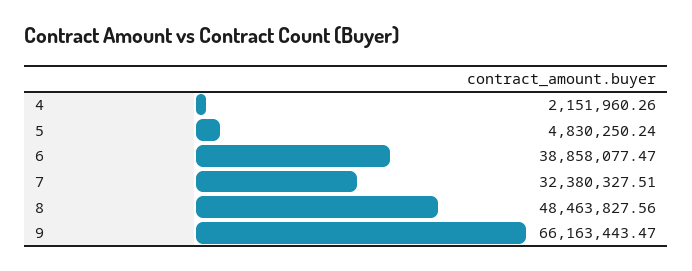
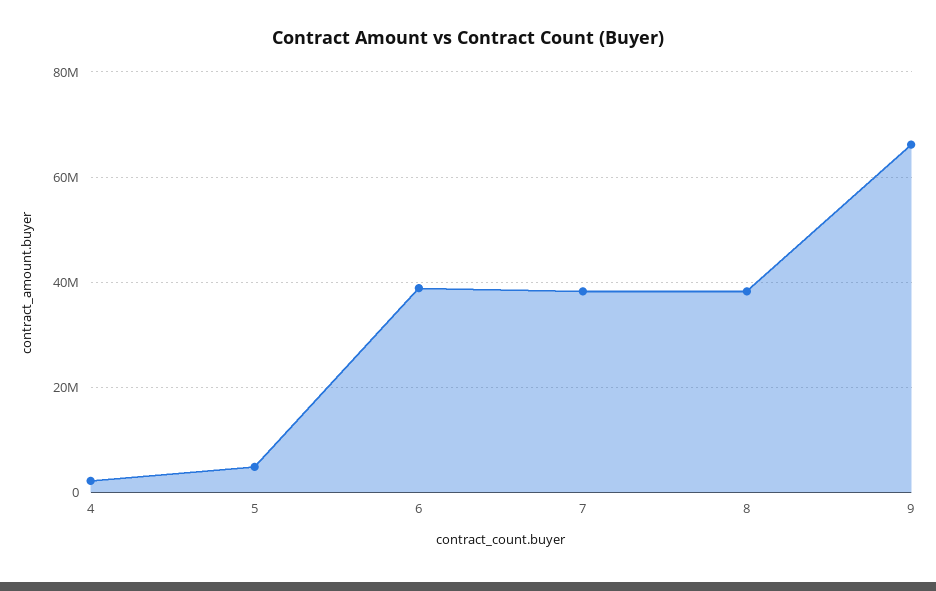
7: 32380327.51 -> 38000000
8: 48463827.56 -> 38000000

